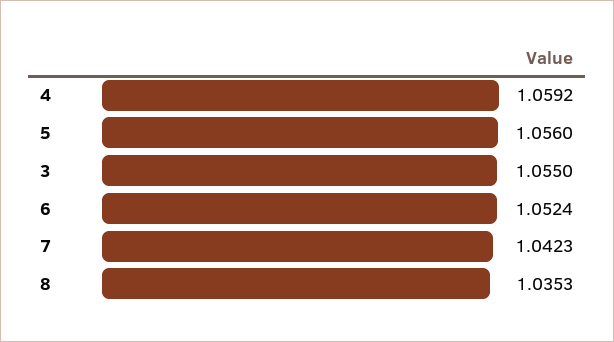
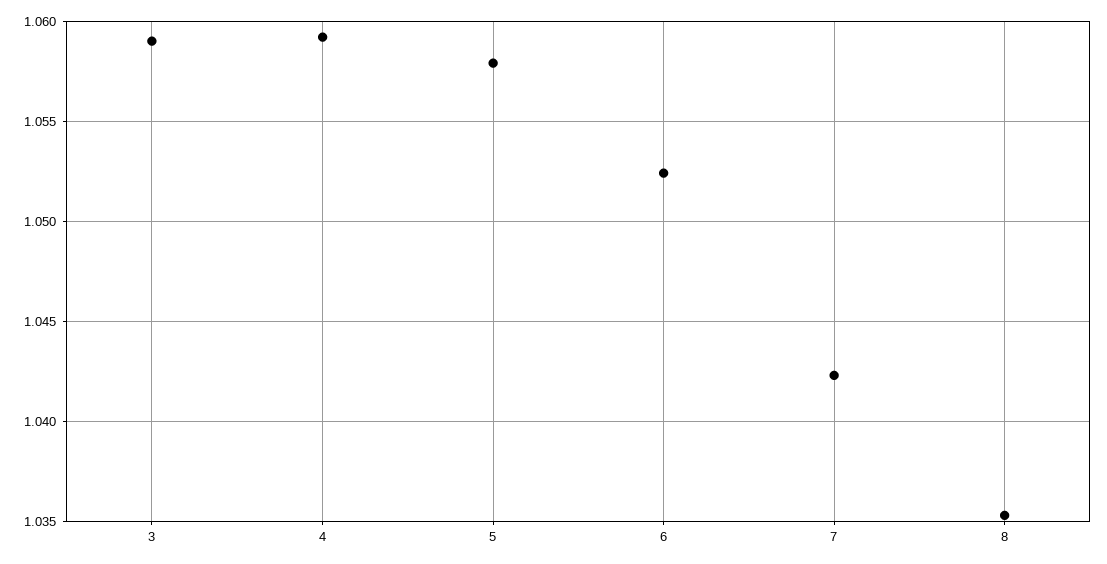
5: 1.056 -> 1.058
3: 1.055 -> 1.059

